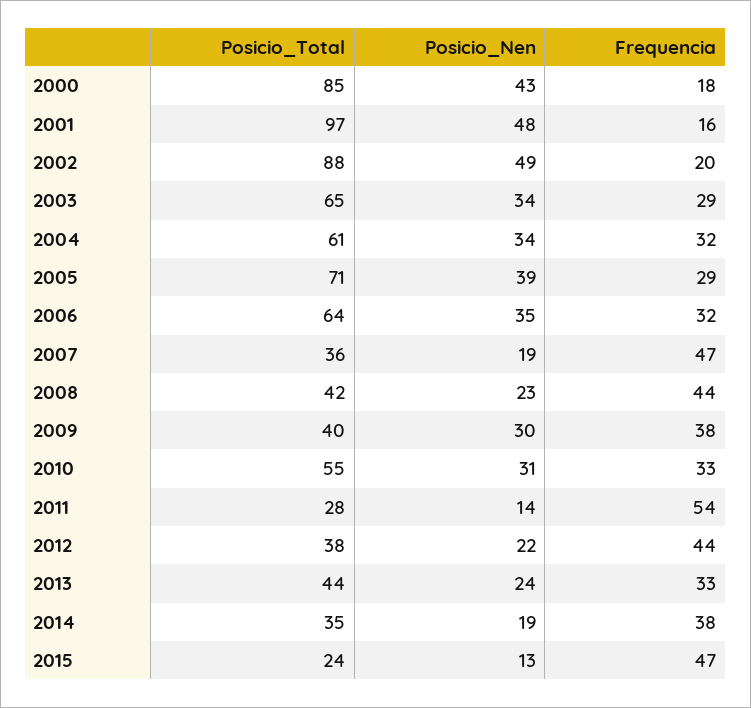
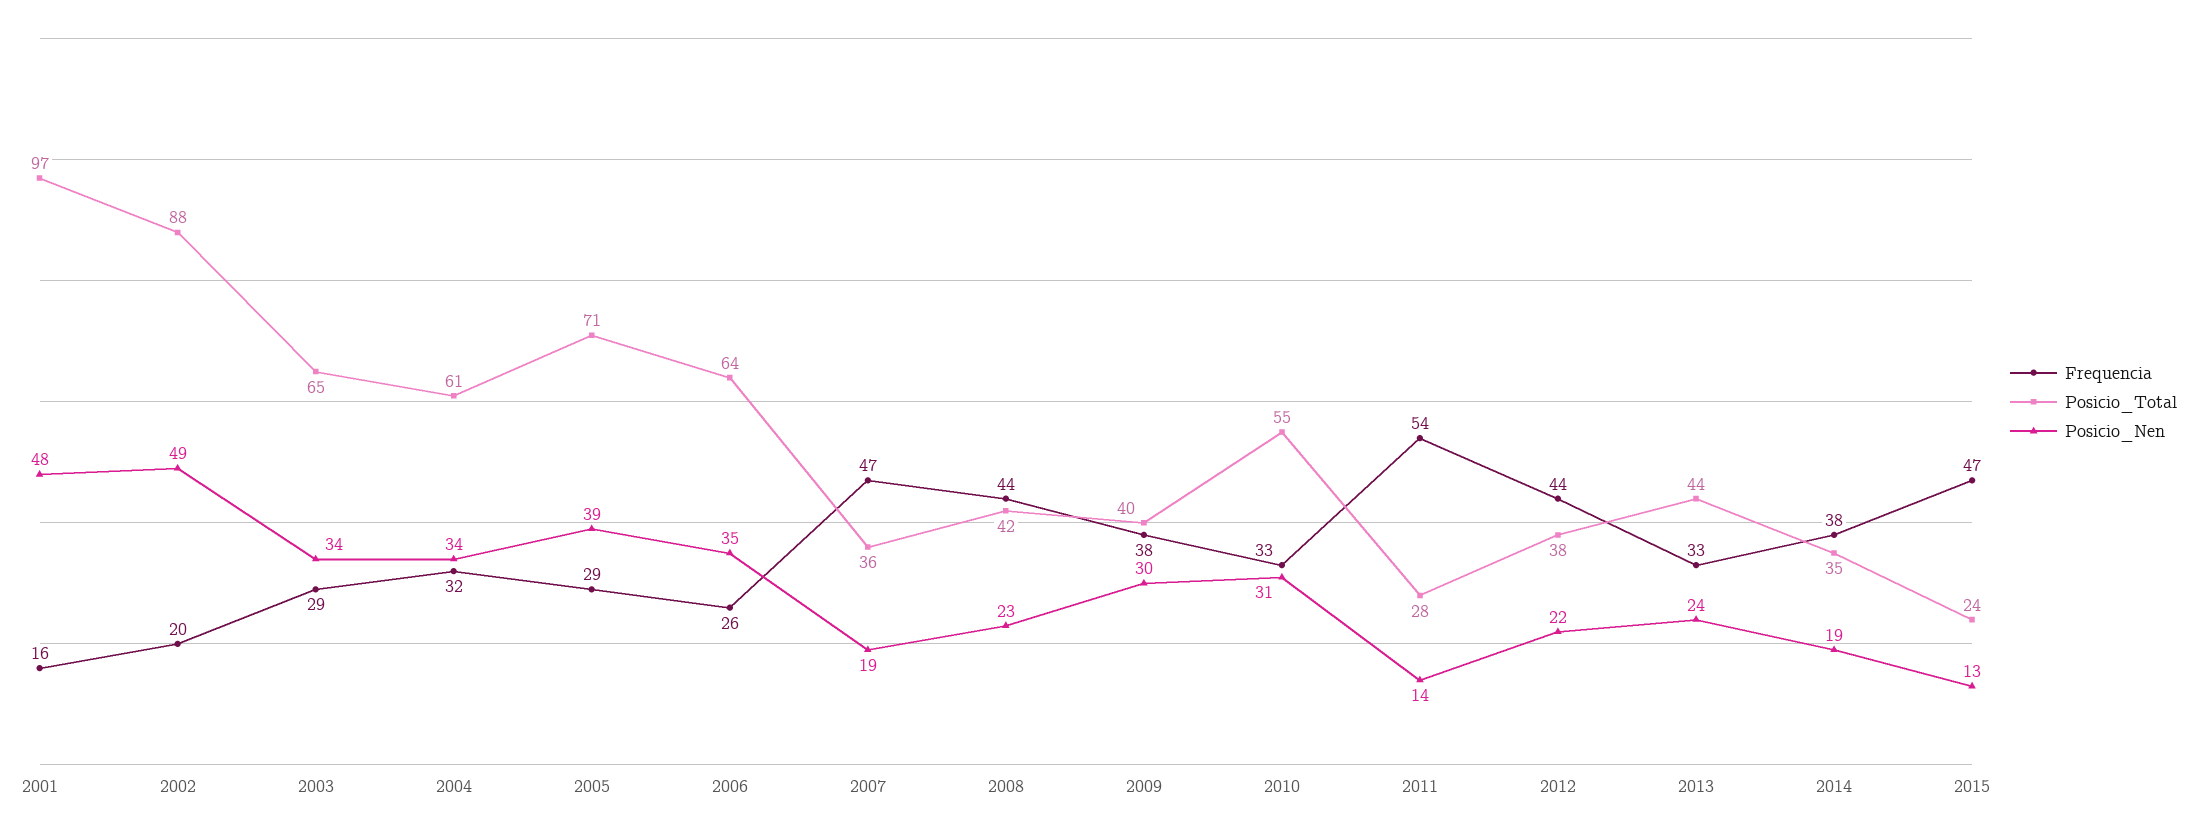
Posicio_Total, 2000: 85 -> none
Posicio_Nen, 2000: 43 -> none
Frequencia, 2000: 18 -> none
Frequencia, 2006: 32 -> 26

